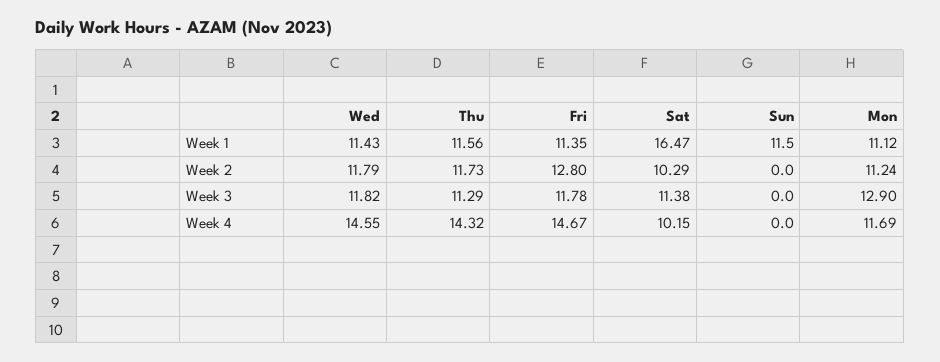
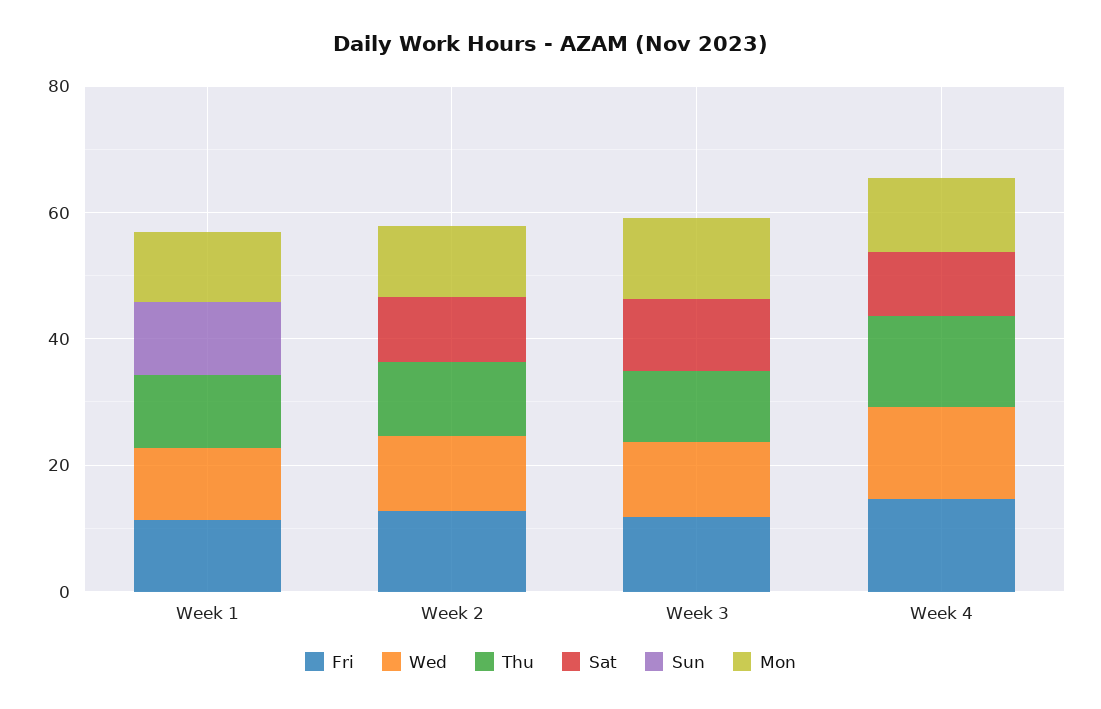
Sat, Week 1: 16.47 -> 0

